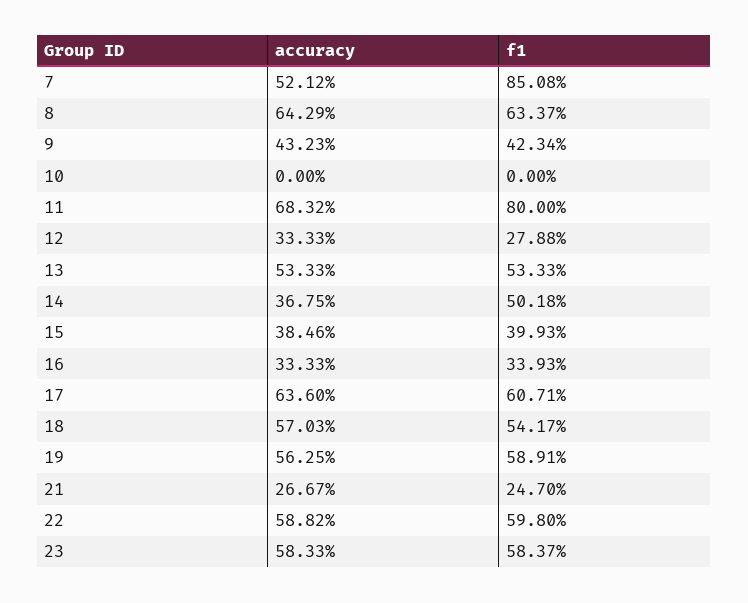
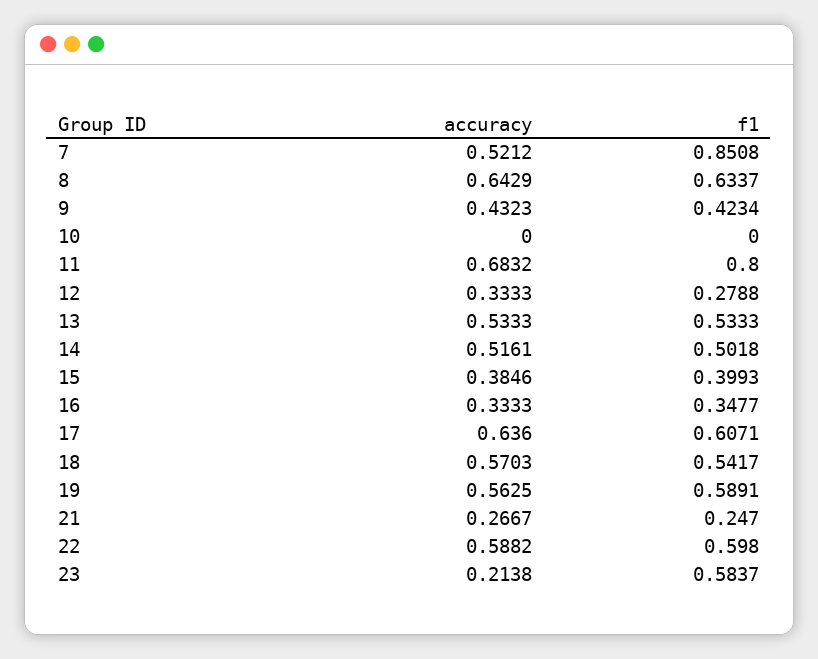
accuracy, 14: 0.3675 -> 0.5161
f1, 16: 0.3393 -> 0.3477
accuracy, 23: 0.5833 -> 0.2138

